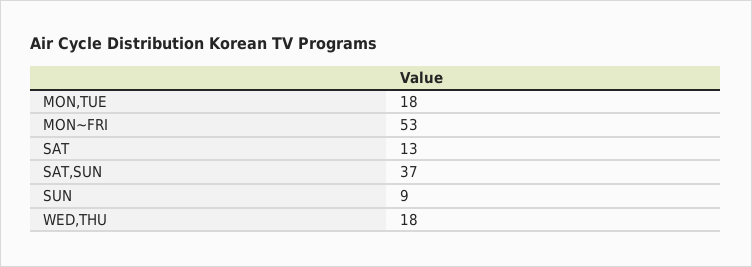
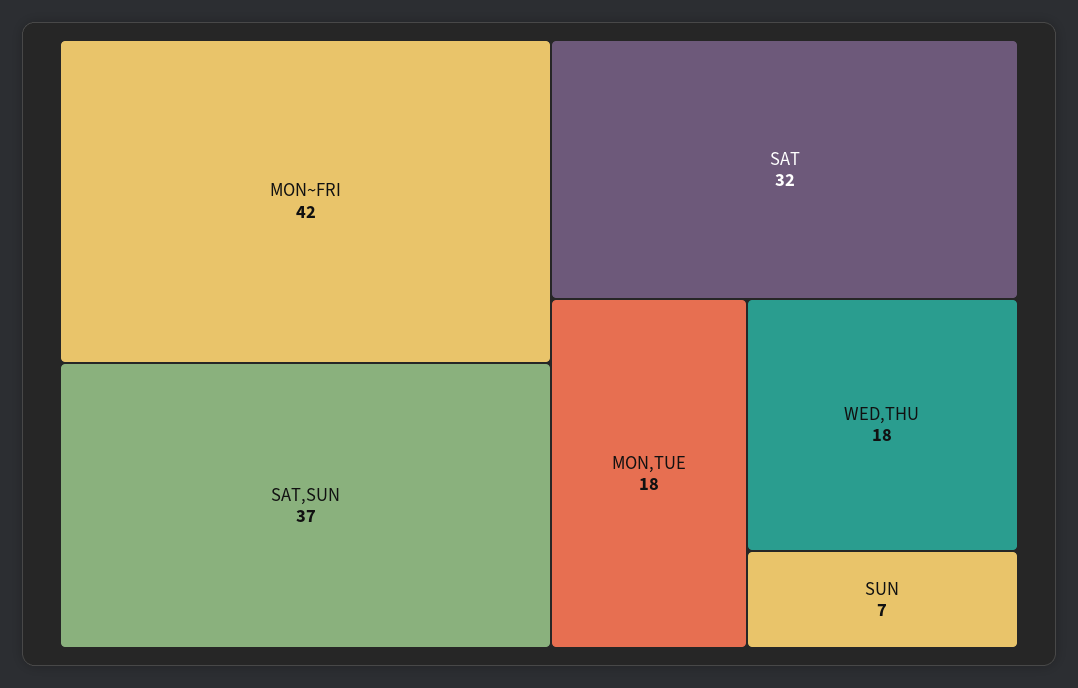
MON~FRI: 53 -> 42
SAT: 13 -> 32
SUN: 9 -> 7

